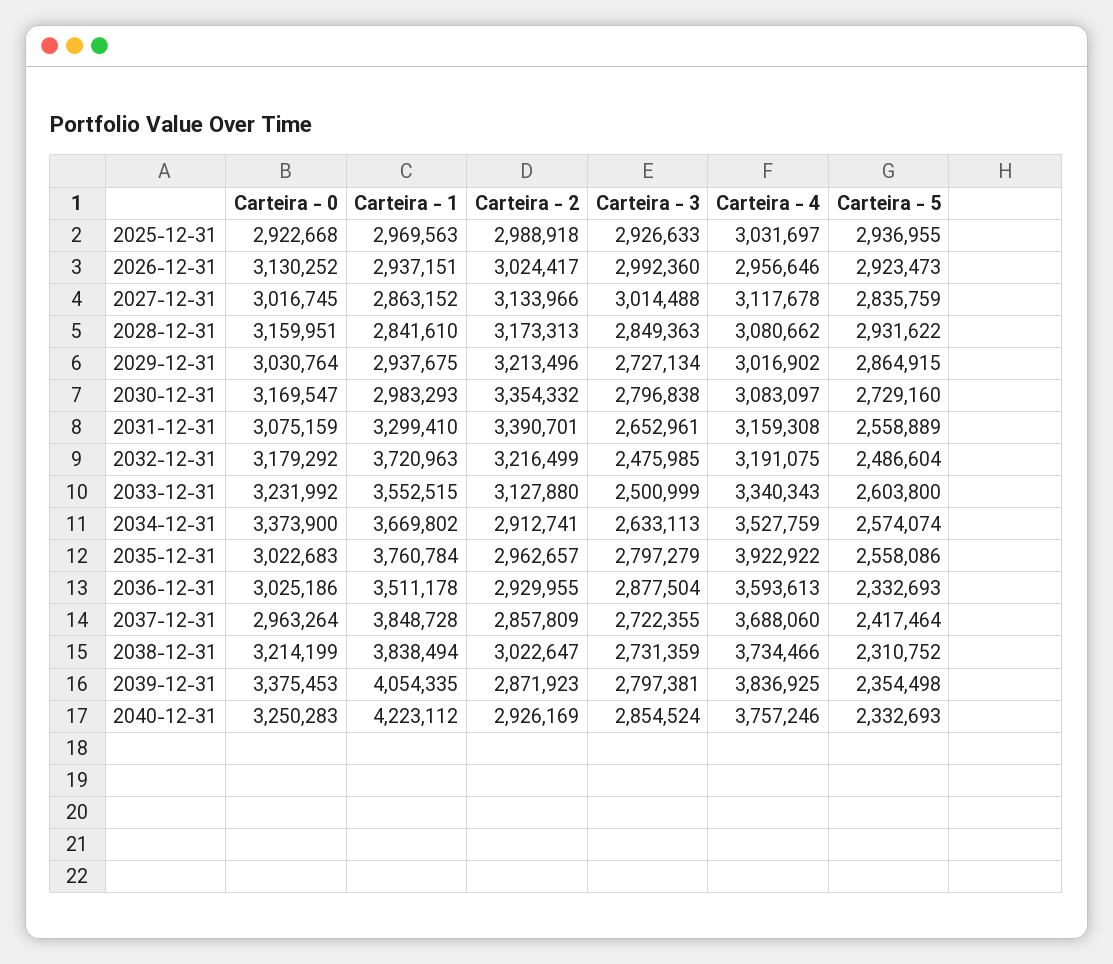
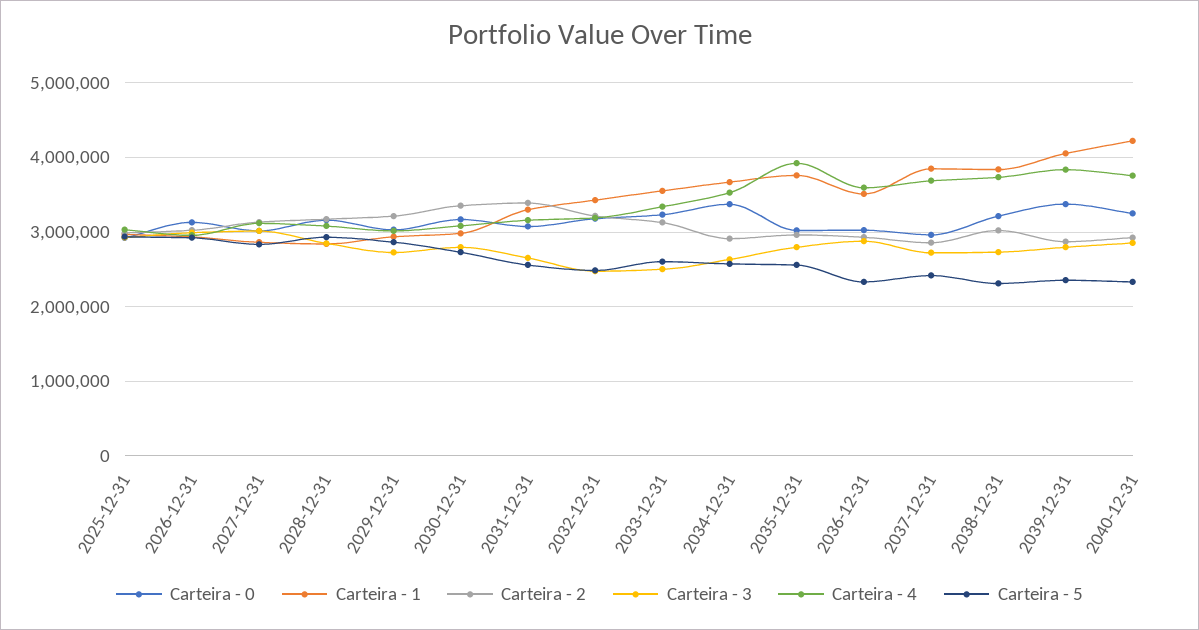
Carteira - 1, 2032-12-31: 3720963 -> 3400000

